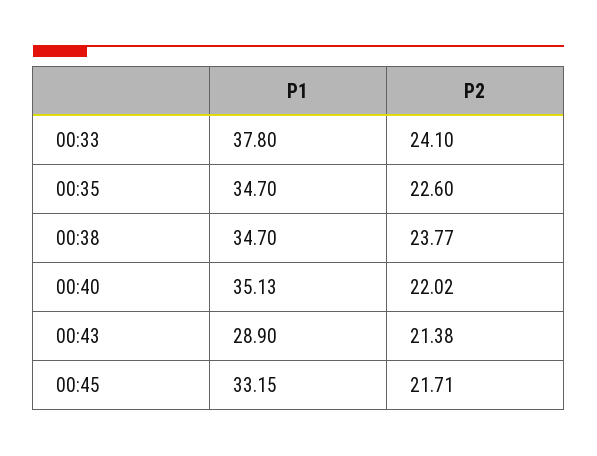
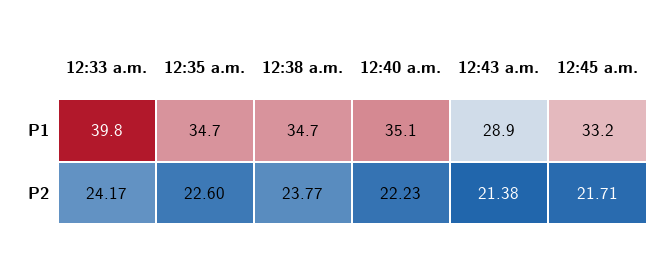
P1, 00:33: 37.8 -> 39.8
P2, 00:33: 24.1 -> 24.17
P2, 00:40: 22.02 -> 22.23

